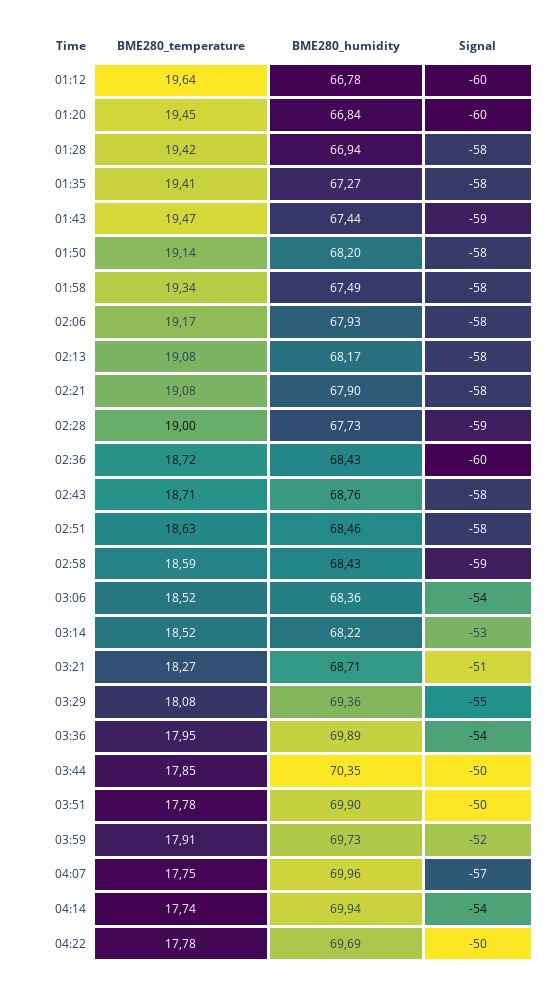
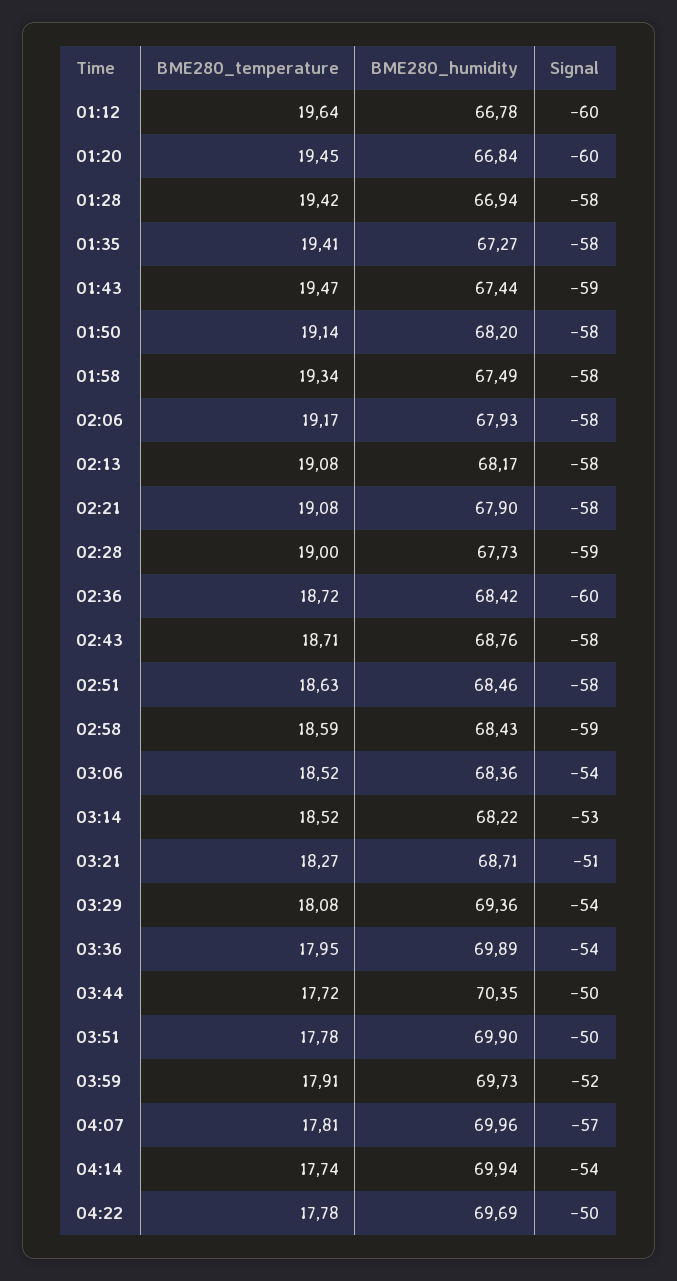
BME280_humidity, 02:36: 68.43 -> 68.42
Signal, 03:29: -55 -> -54
BME280_temperature, 03:44: 17.85 -> 17.72
BME280_temperature, 04:07: 17.75 -> 17.81

